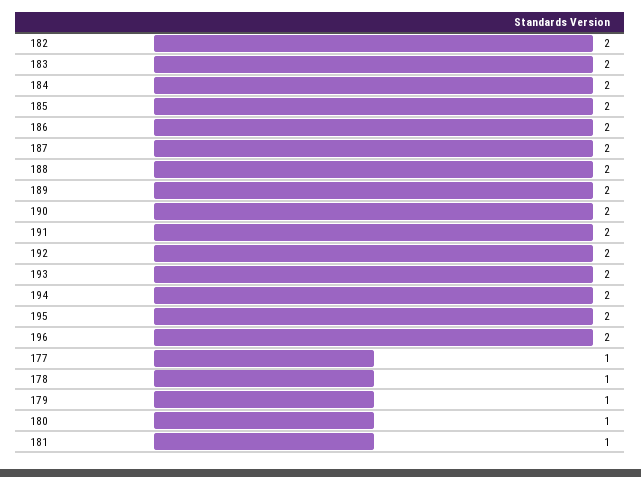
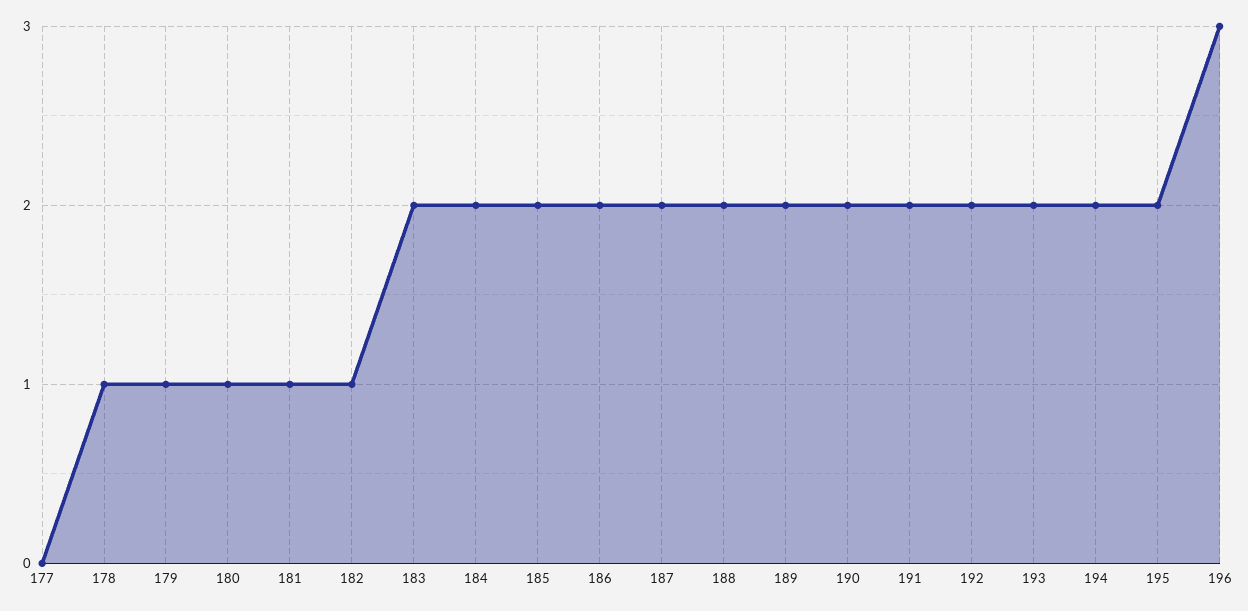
182: 2 -> 1
196: 2 -> 3
177: 1 -> 0

